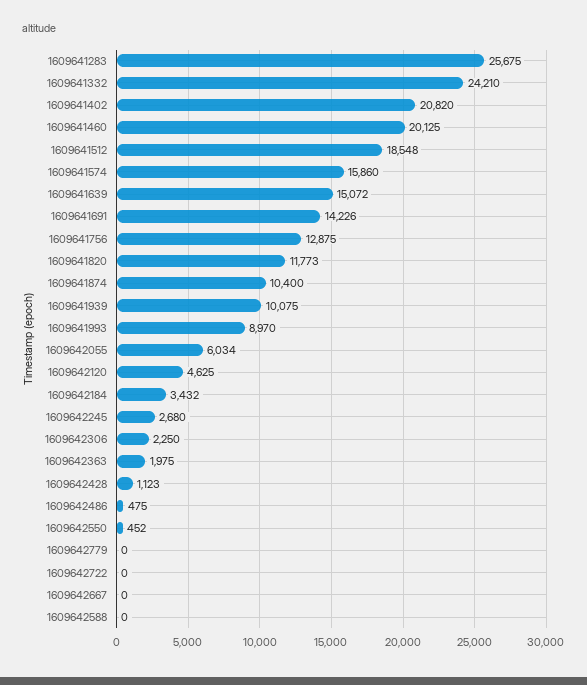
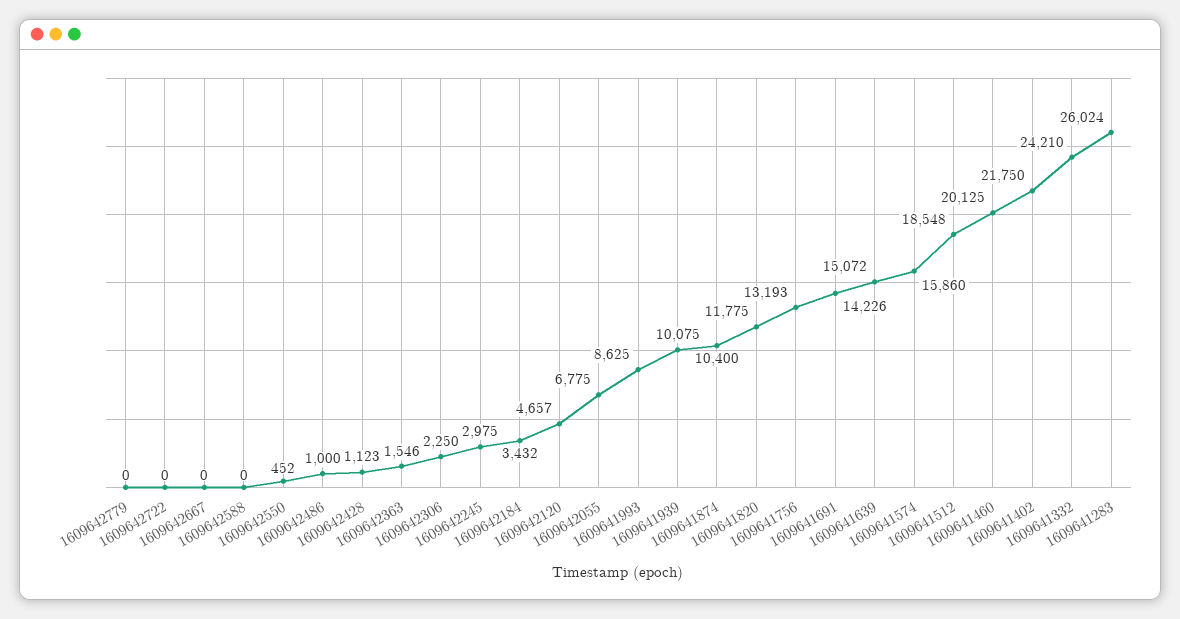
1609641283: 25675 -> 26024
1609641402: 20820 -> 21750
1609641756: 12875 -> 13193
1609641820: 11773 -> 11775
1609641993: 8970 -> 8625
1609642055: 6034 -> 6775
1609642120: 4625 -> 4657
1609642245: 2680 -> 2975
1609642363: 1975 -> 1546
1609642486: 475 -> 1000

